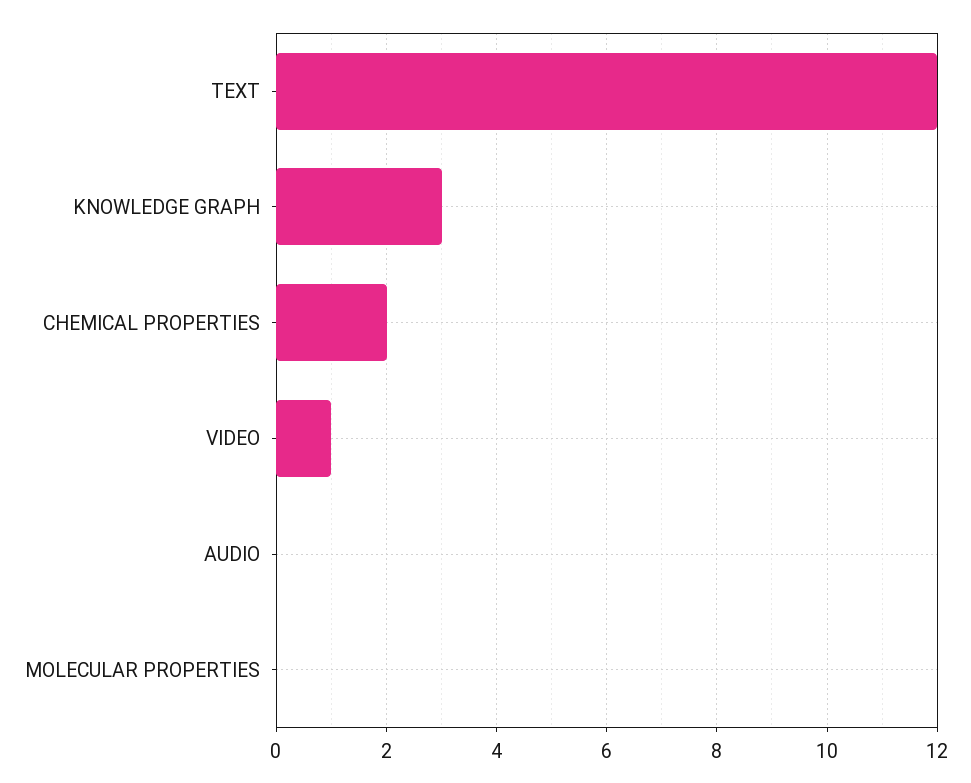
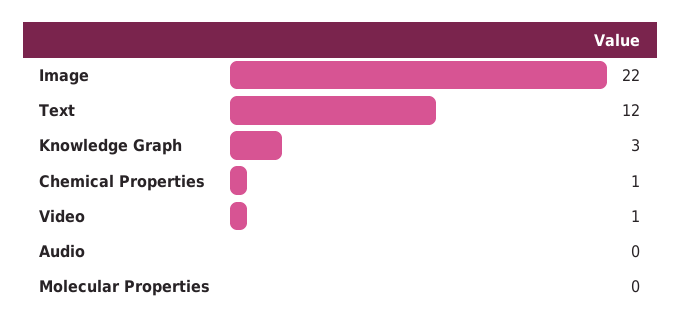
CHEMICAL PROPERTIES: 2 -> 1
Image: none -> 22

